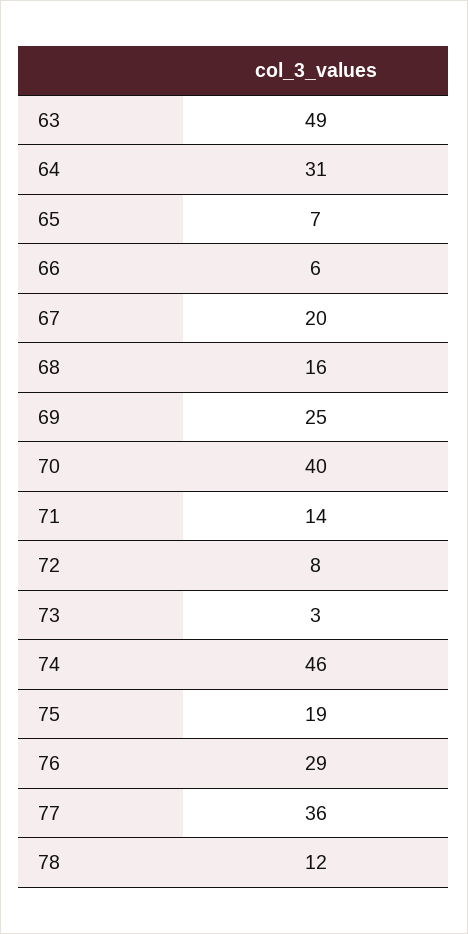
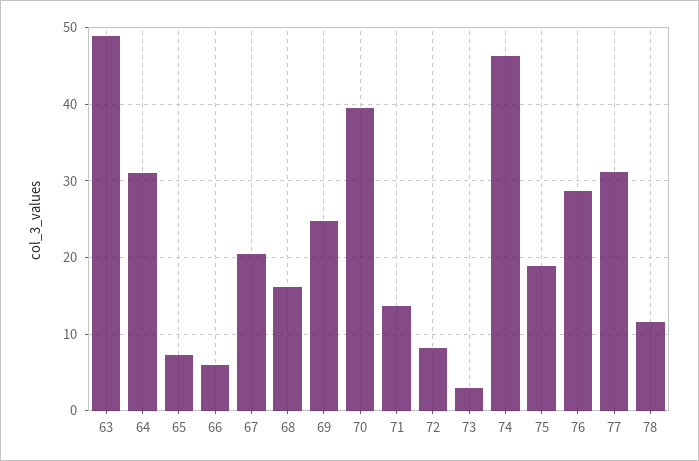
77: 36 -> 31

